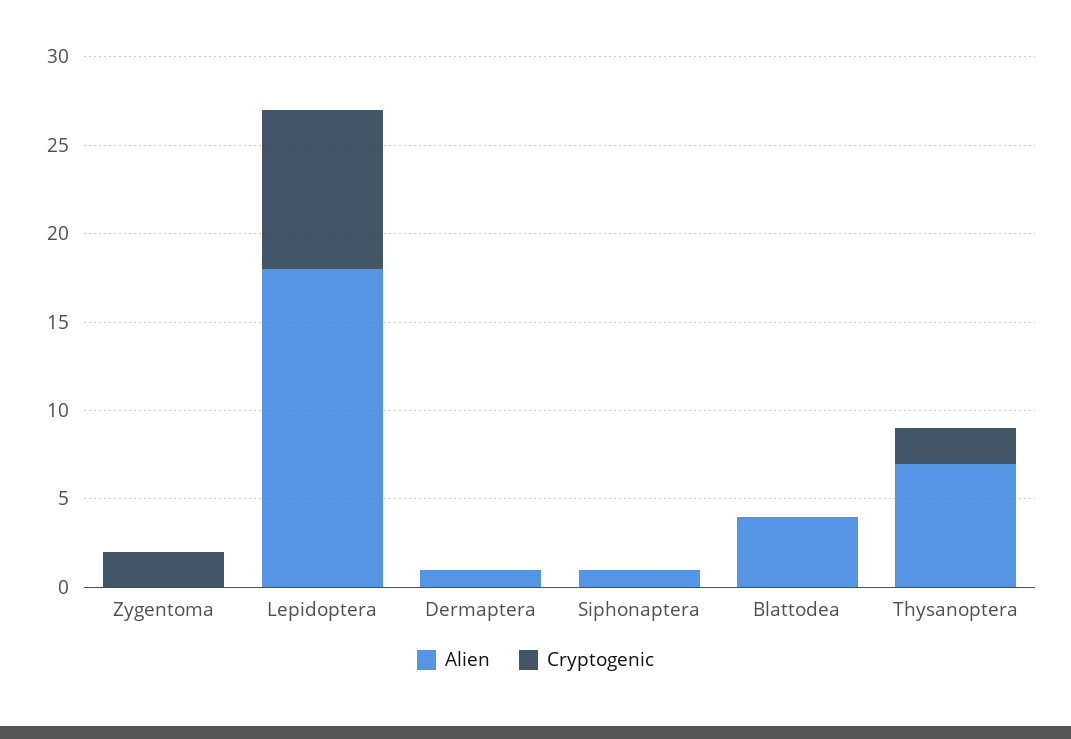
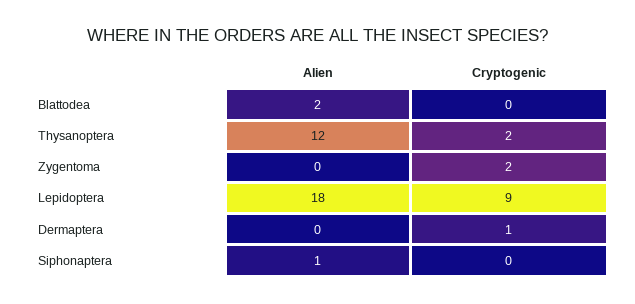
Alien, Dermaptera: 1 -> 0
Cryptogenic, Dermaptera: 0 -> 1
Alien, Blattodea: 4 -> 2
Alien, Thysanoptera: 7 -> 12

